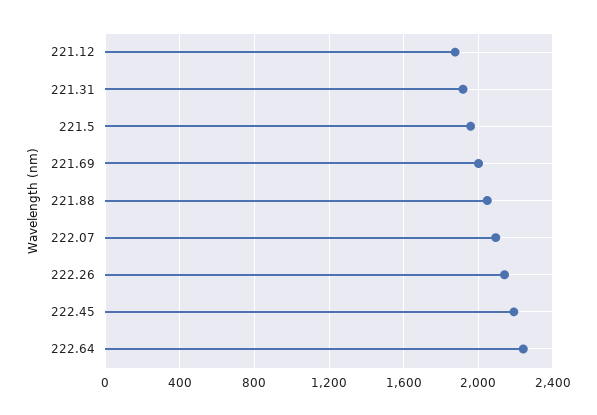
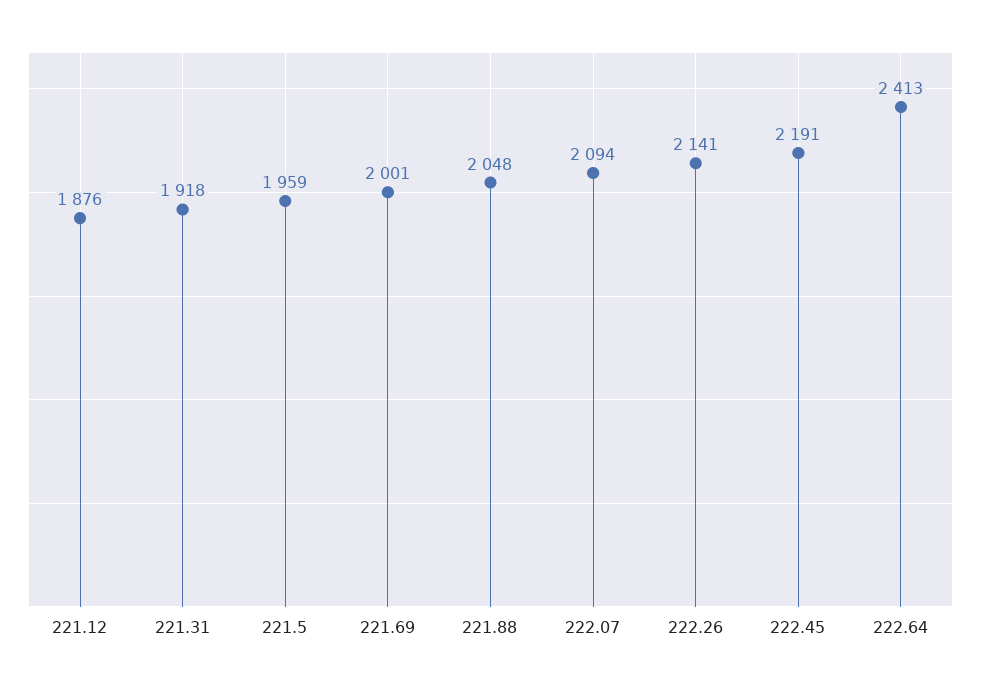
222.64: 2250 -> 2413

